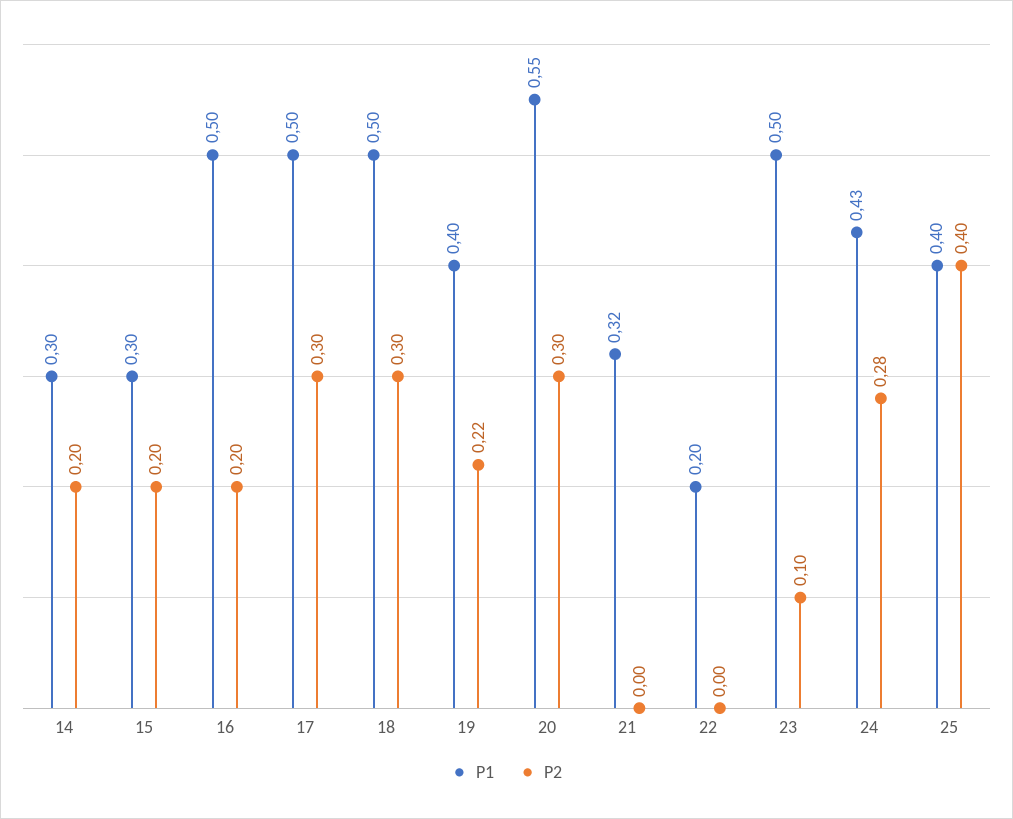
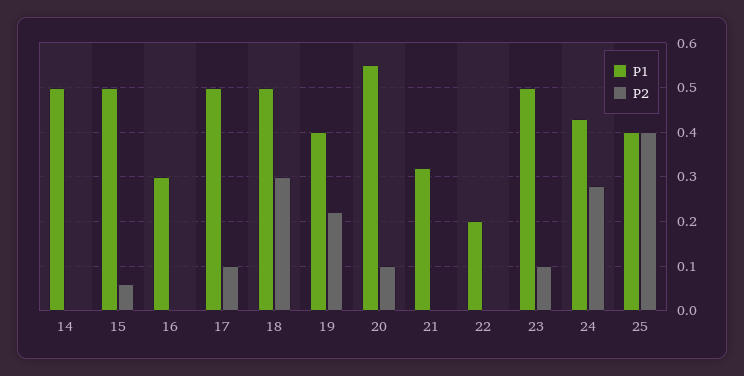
P1, 14: 0.3 -> 0.5
P2, 14: 0.2 -> 0
P1, 15: 0.3 -> 0.5
P2, 15: 0.2 -> 0.05
P1, 16: 0.5 -> 0.3
P2, 16: 0.2 -> 0
P2, 17: 0.3 -> 0.1
P2, 20: 0.3 -> 0.1

